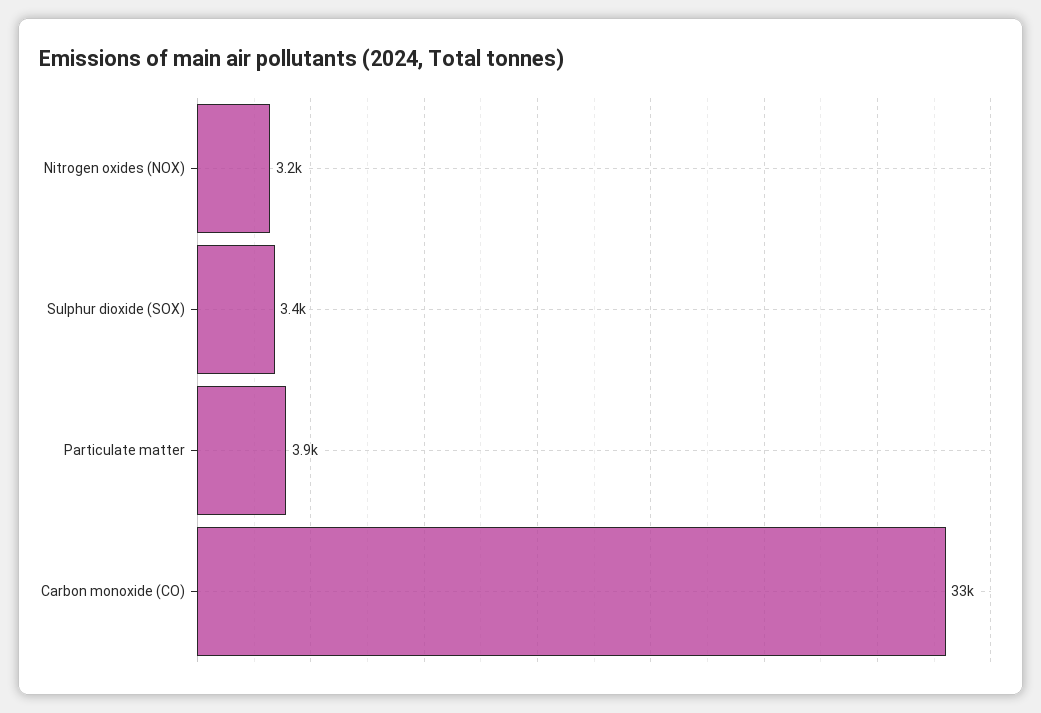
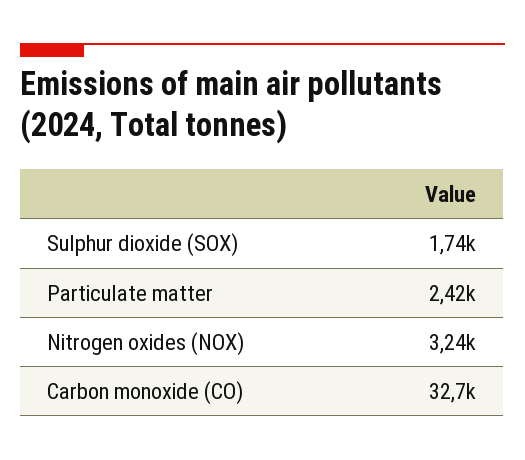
Sulphur dioxide (SOX): 3400 -> 1740
Particulate matter: 3900 -> 2420

